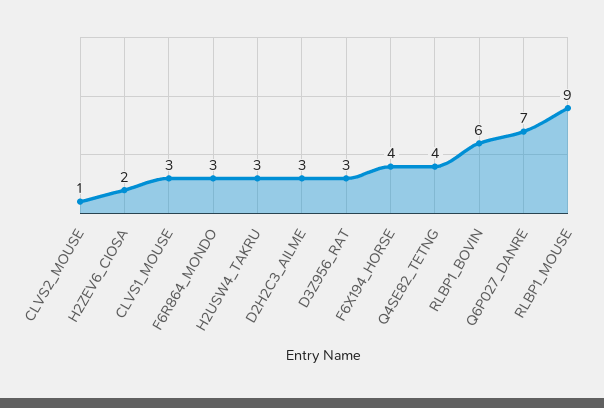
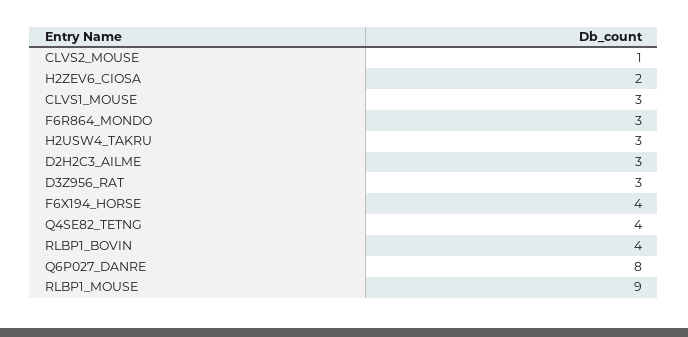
RLBP1_BOVIN: 6 -> 4
Q6P027_DANRE: 7 -> 8

